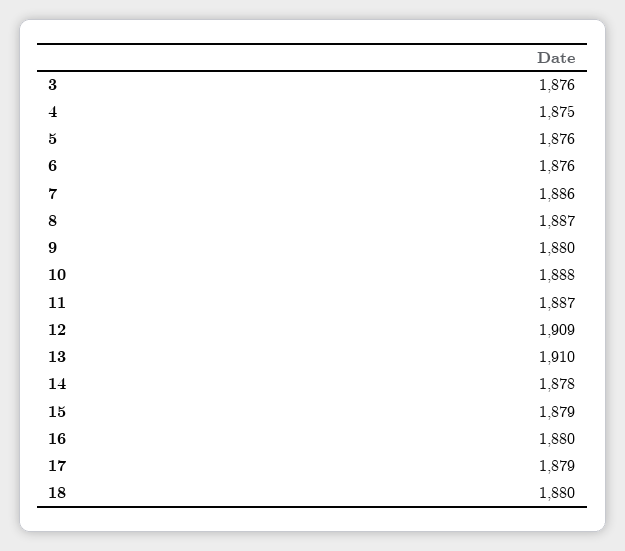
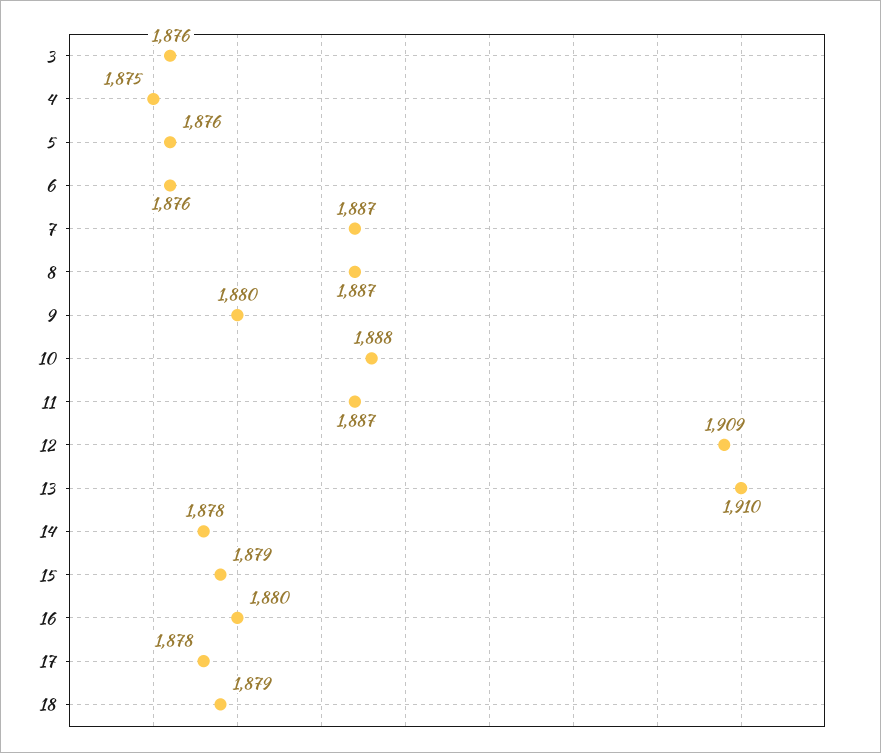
7: 1886 -> 1887
17: 1879 -> 1878
18: 1880 -> 1879

